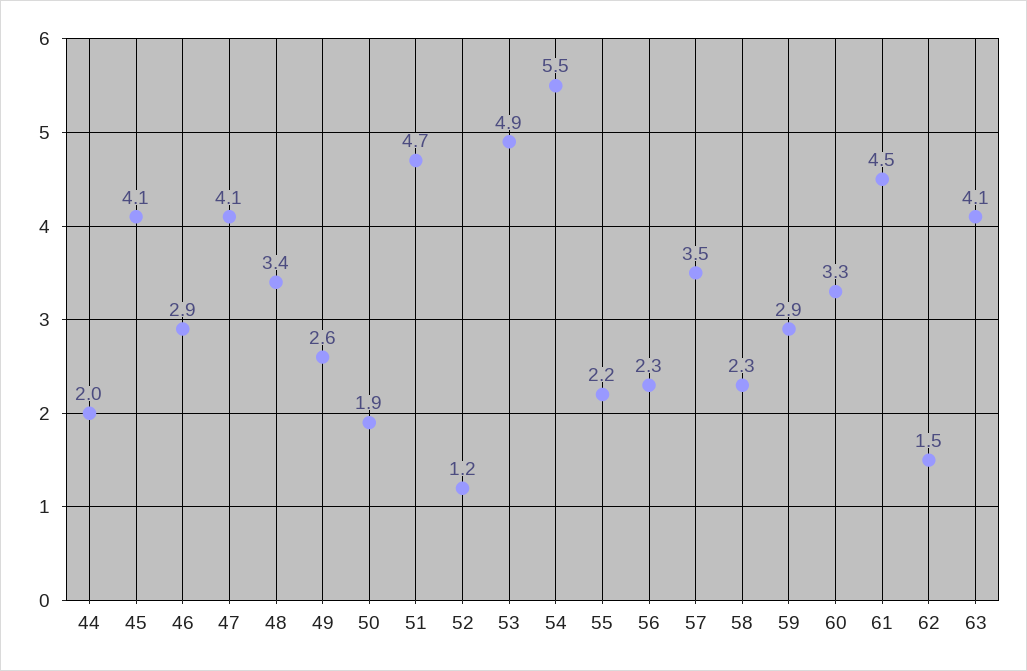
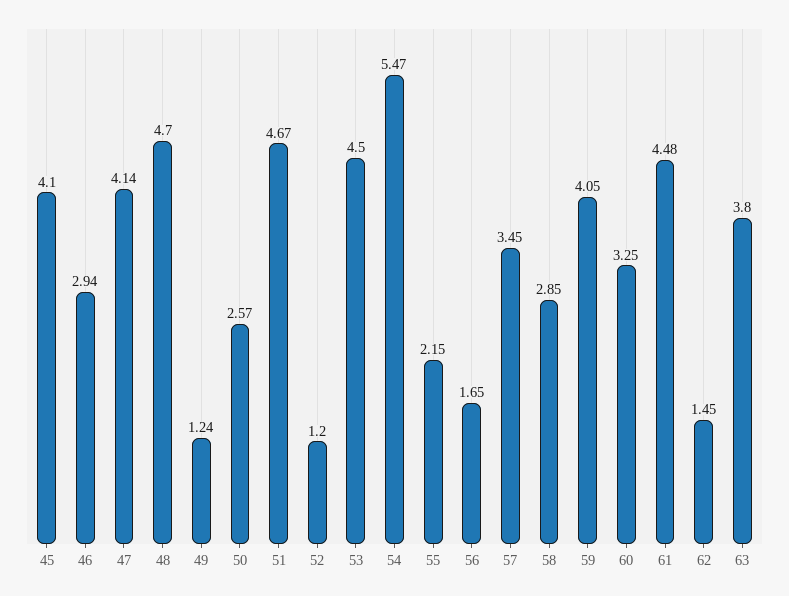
44: 2 -> none
48: 3.4 -> 4.7
49: 2.6 -> 1.24
50: 1.9 -> 2.57
53: 4.9 -> 4.5
56: 2.3 -> 1.65
58: 2.3 -> 2.85
59: 2.9 -> 4.05
63: 4.1 -> 3.8

